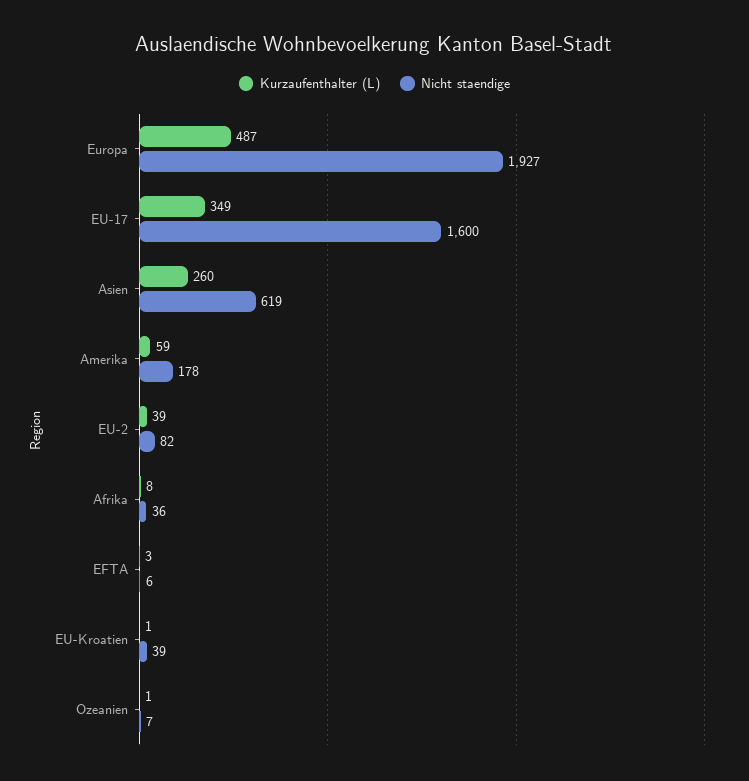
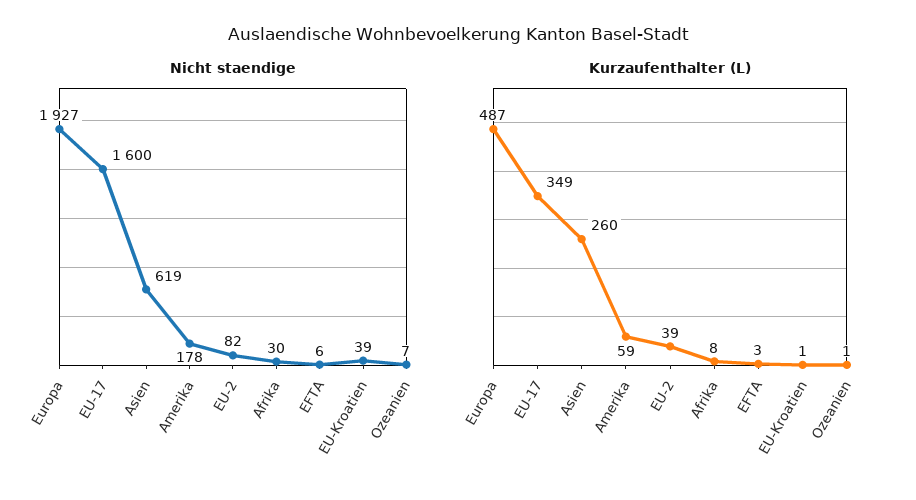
Nicht staendige, Afrika: 36 -> 30

